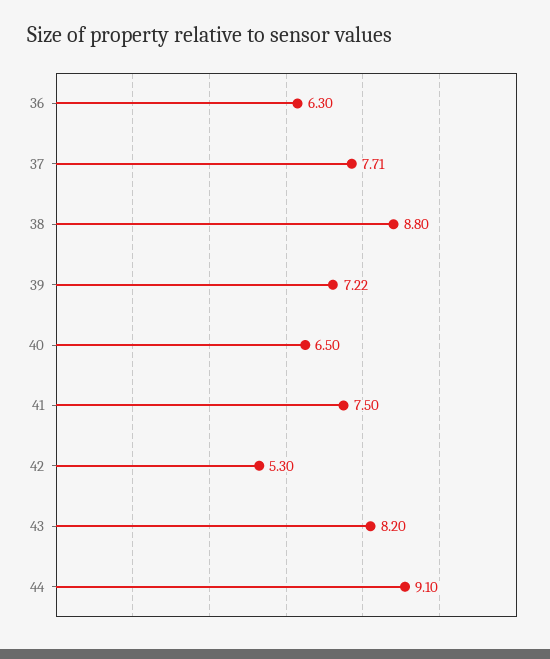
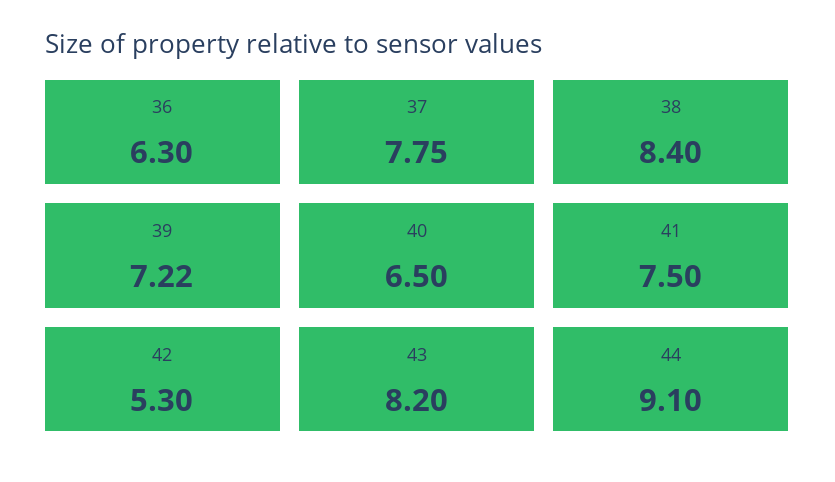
37: 7.71 -> 7.75
38: 8.8 -> 8.4

